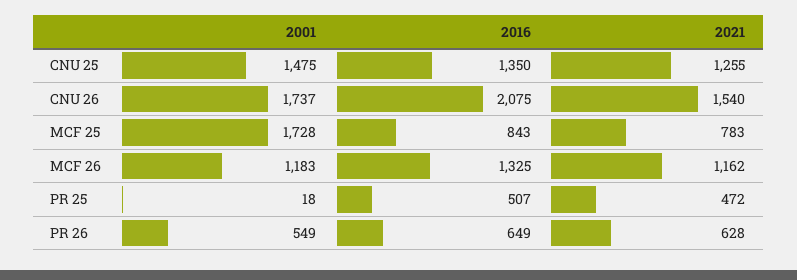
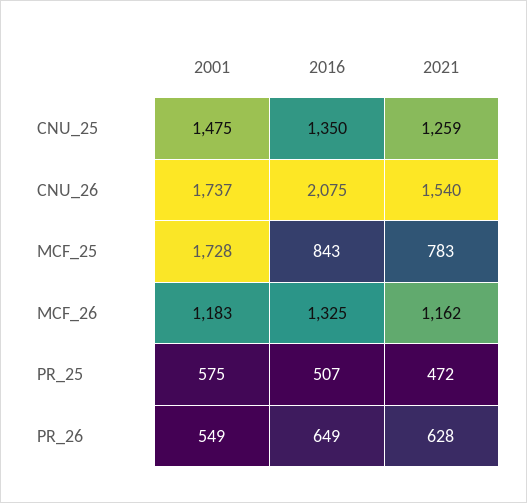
2021, CNU 25: 1255 -> 1259
2001, PR 25: 18 -> 575

